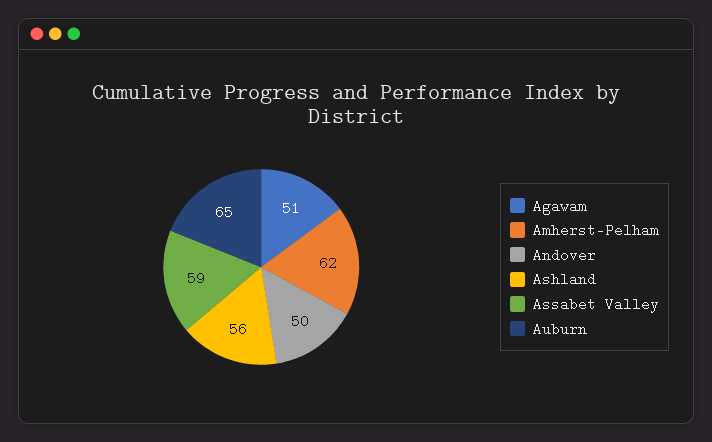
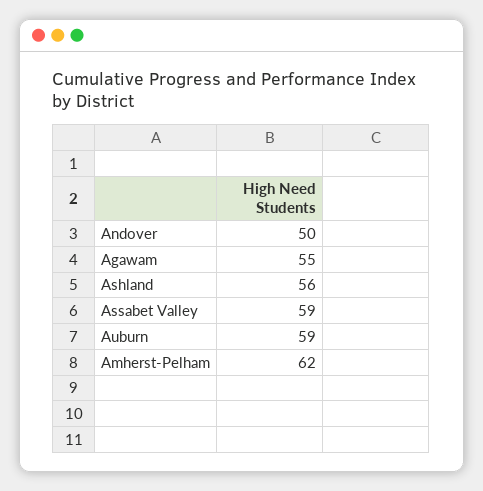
Agawam: 51 -> 55
Auburn: 65 -> 59

